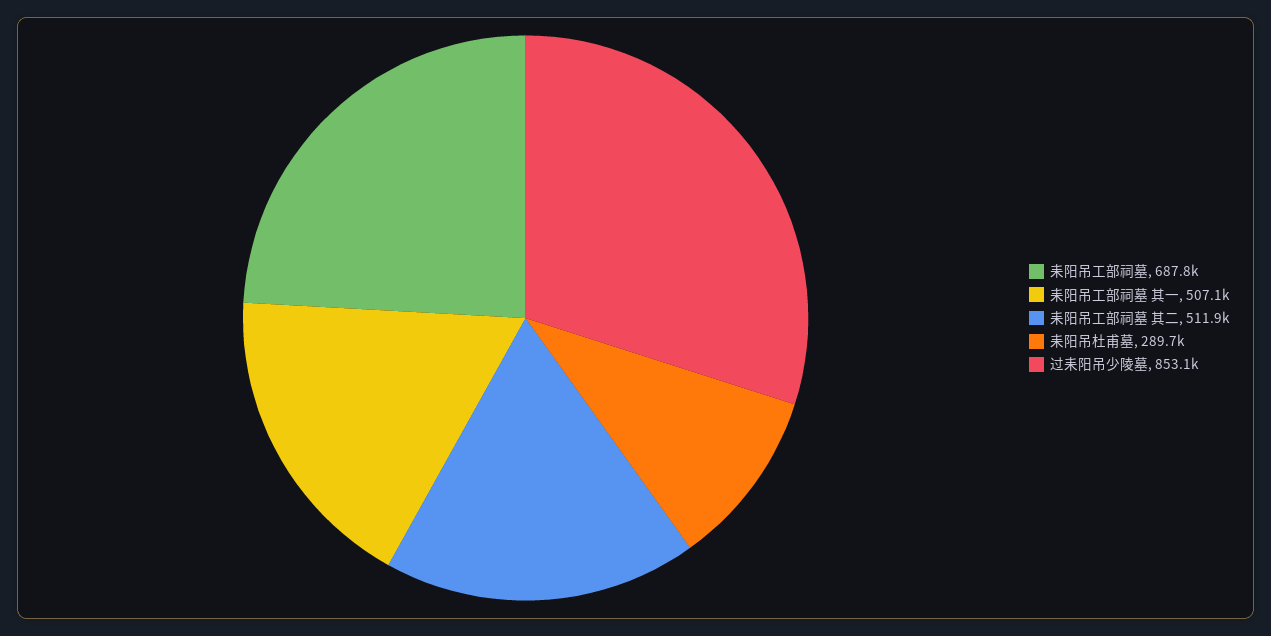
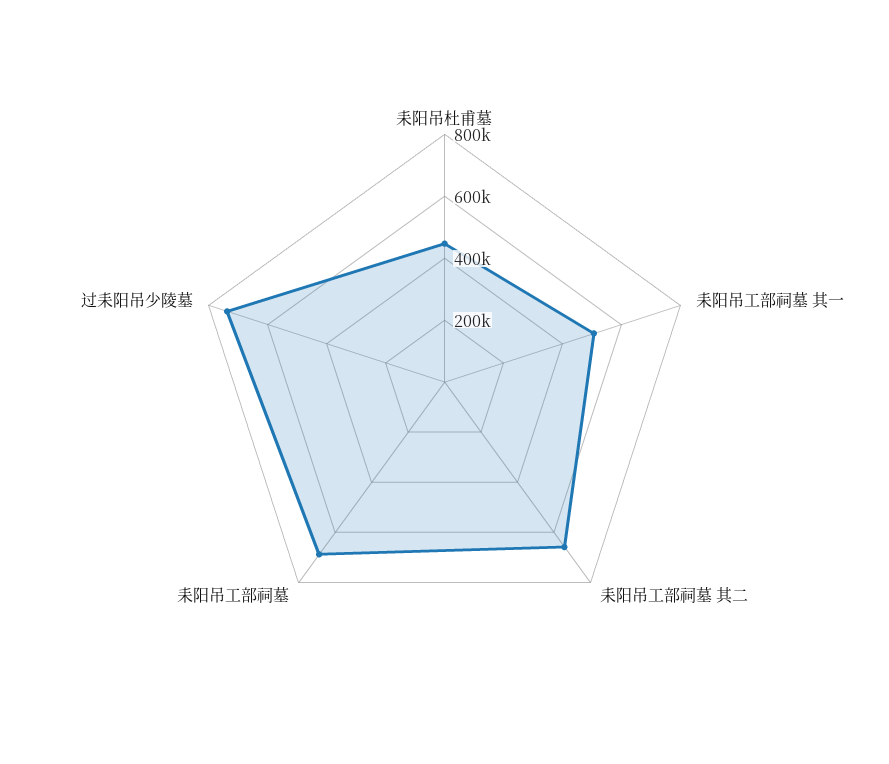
耒阳吊工部祠墓 其二: 511900 -> 650000
耒阳吊杜甫墓: 289700 -> 450000
过耒阳吊少陵墓: 853100 -> 750000

